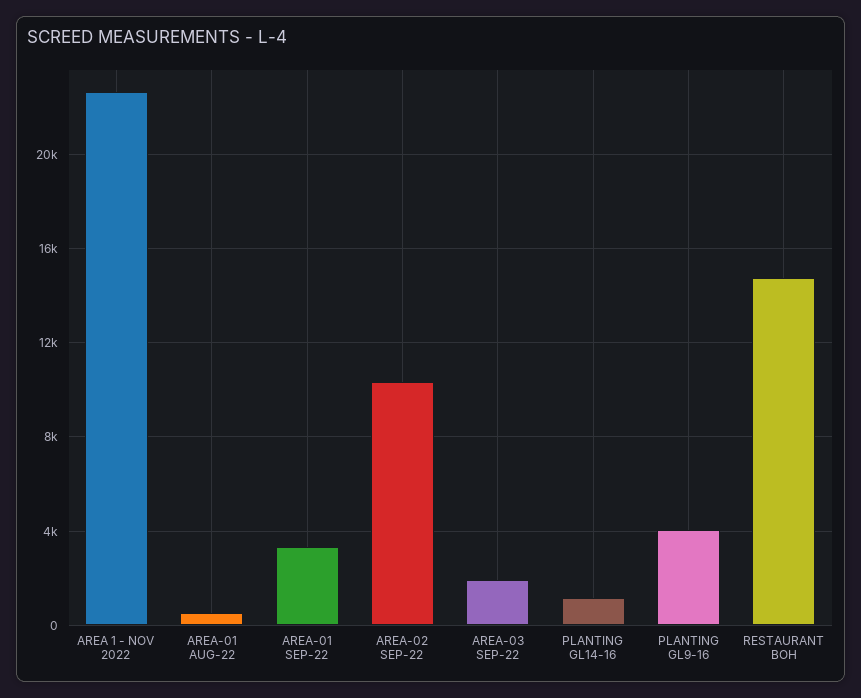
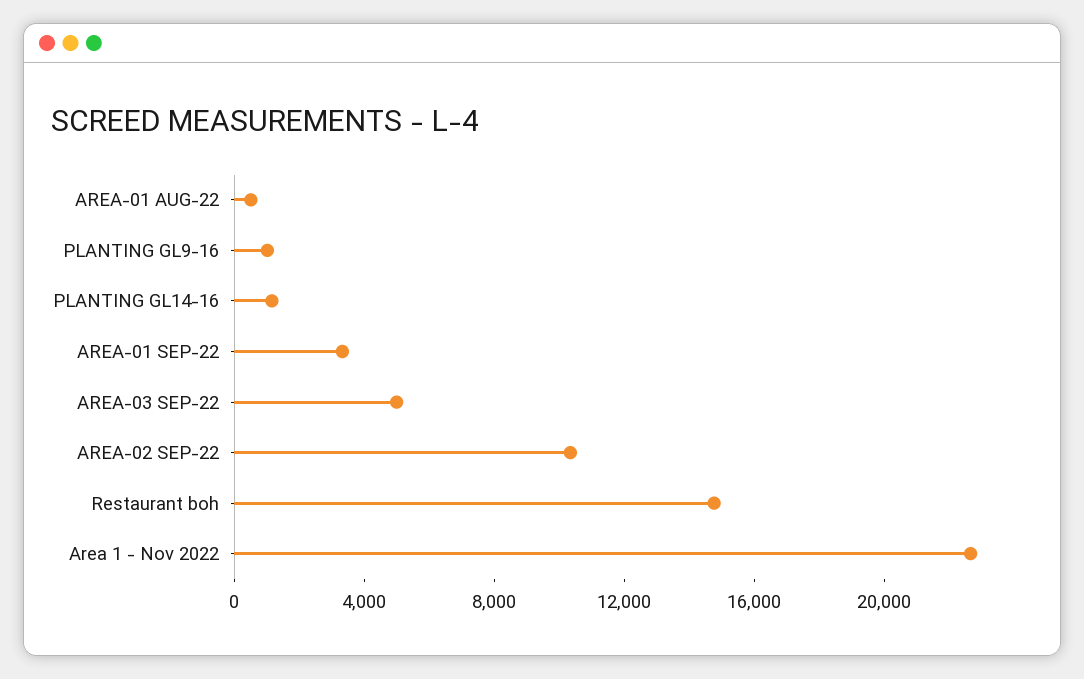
AREA-03 SEP-22: 2000 -> 5000
PLANTING GL9-16: 4000 -> 1000

